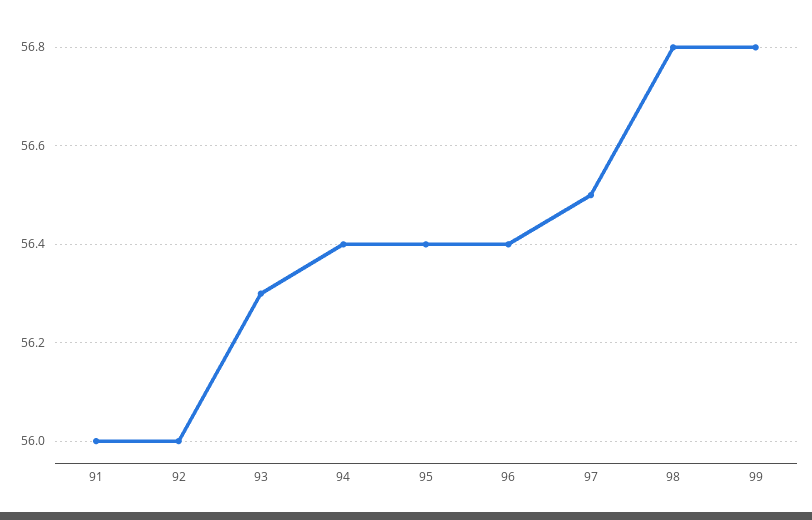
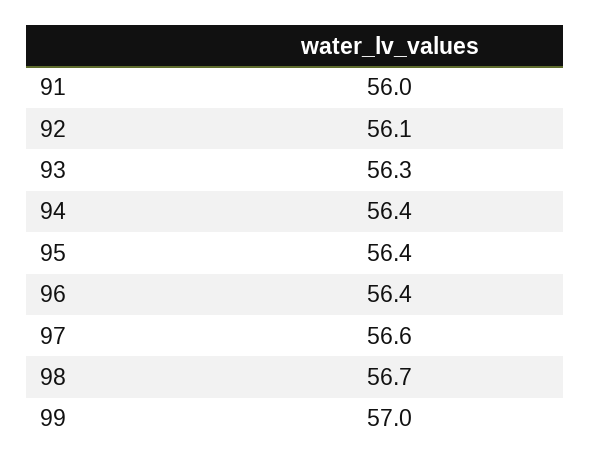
92: 56 -> 56.1
97: 56.5 -> 56.6
98: 56.8 -> 56.7
99: 56.8 -> 57

